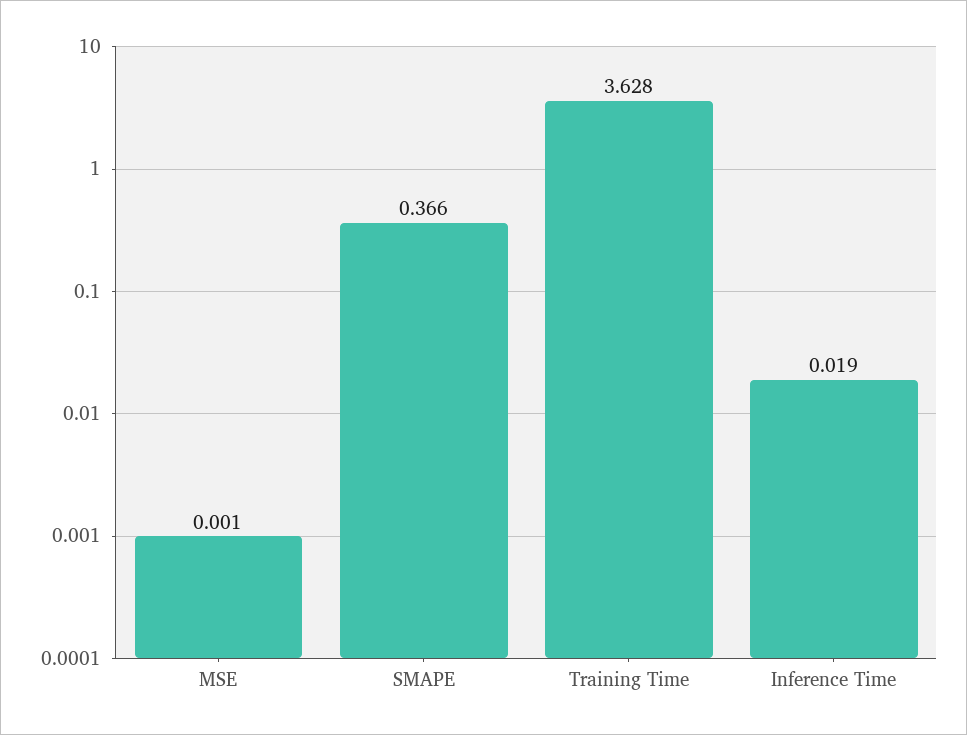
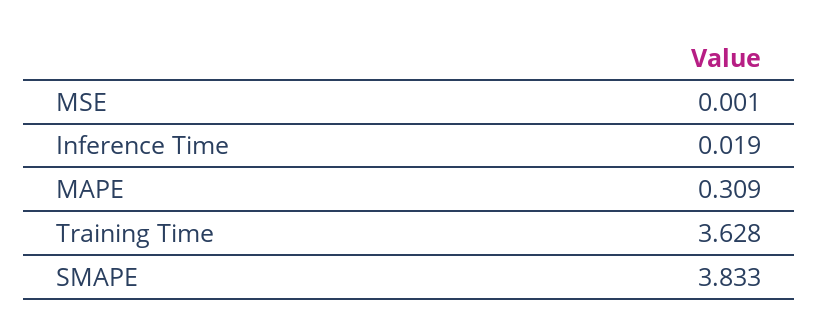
SMAPE: 0.366 -> 3.833
MAPE: none -> 0.309

